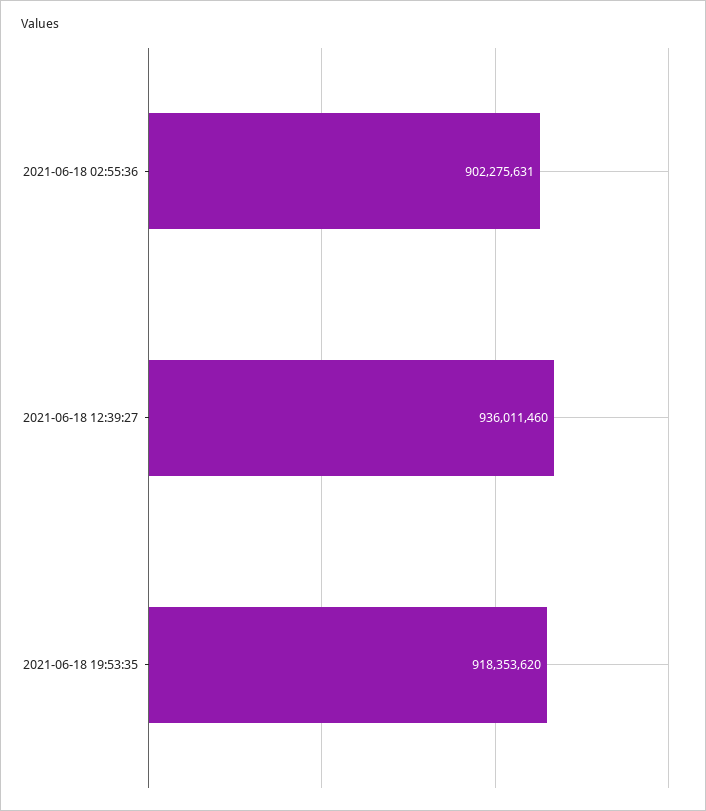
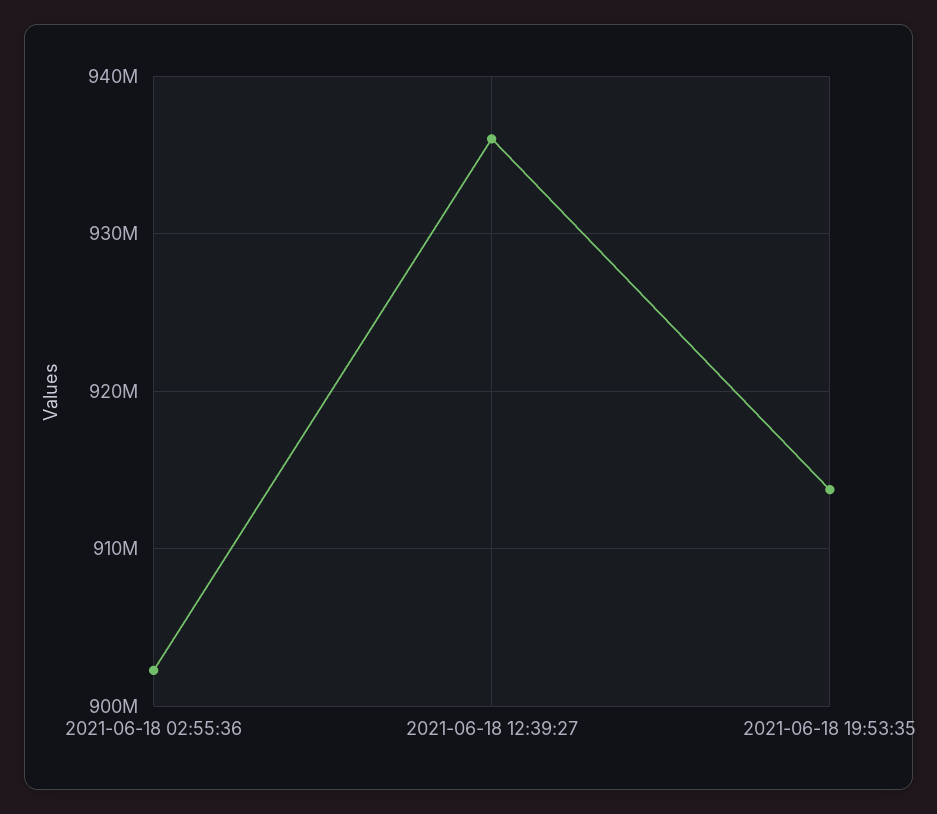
2021-06-18 19:53:35: 918353620 -> 914000000

